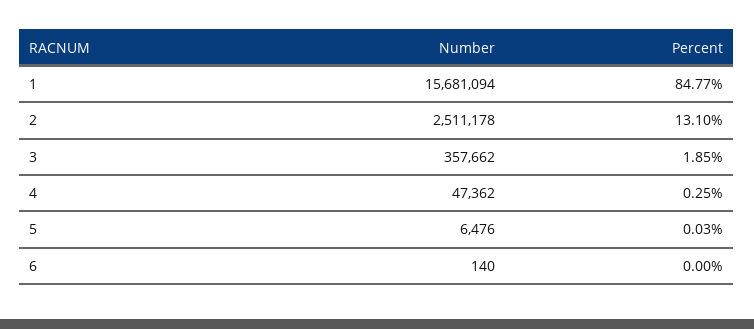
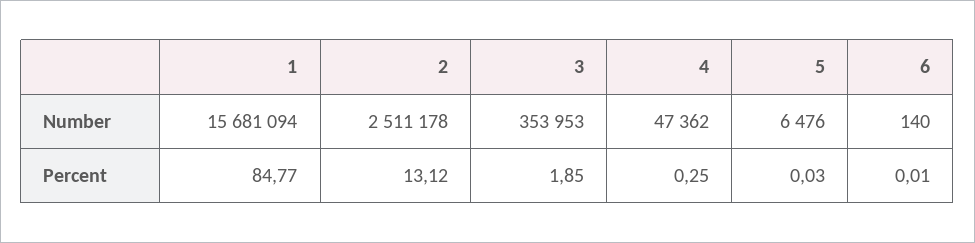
Percent, 2: 13.1 -> 13.12
Number, 3: 357662 -> 353953
Percent, 6: 0 -> 0.01

